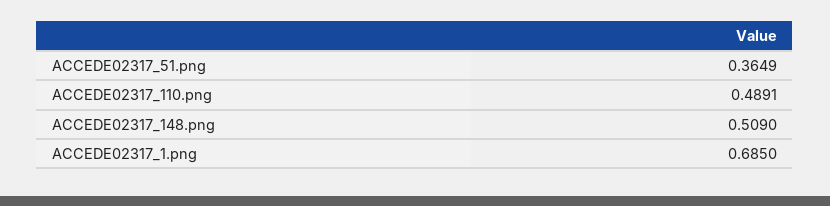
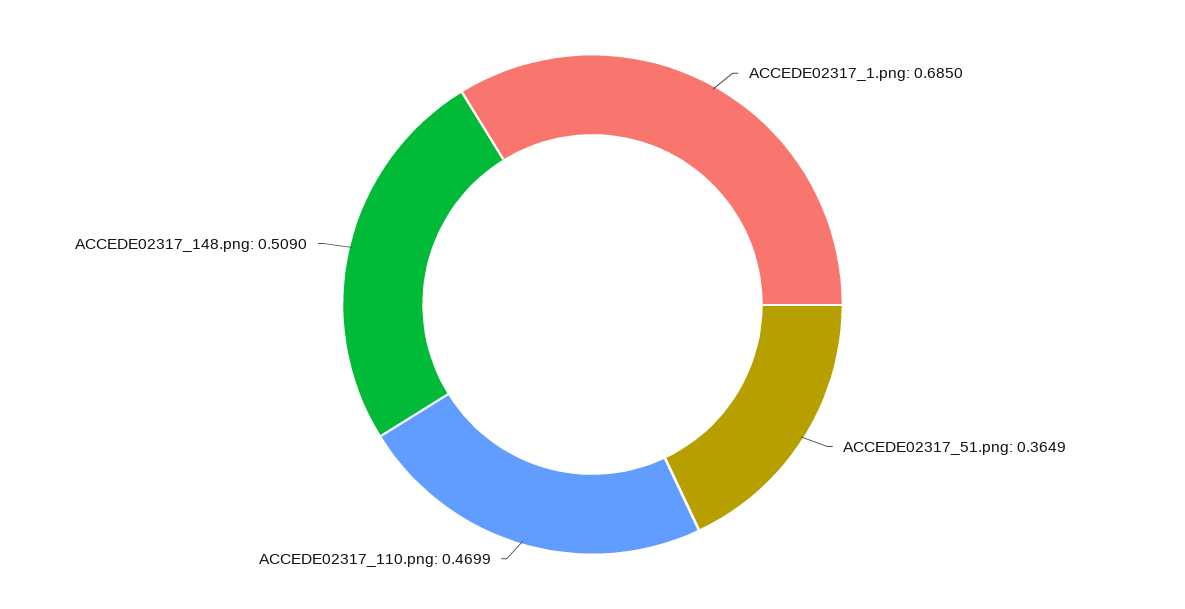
ACCEDE02317_110.png: 0.4891 -> 0.4699

